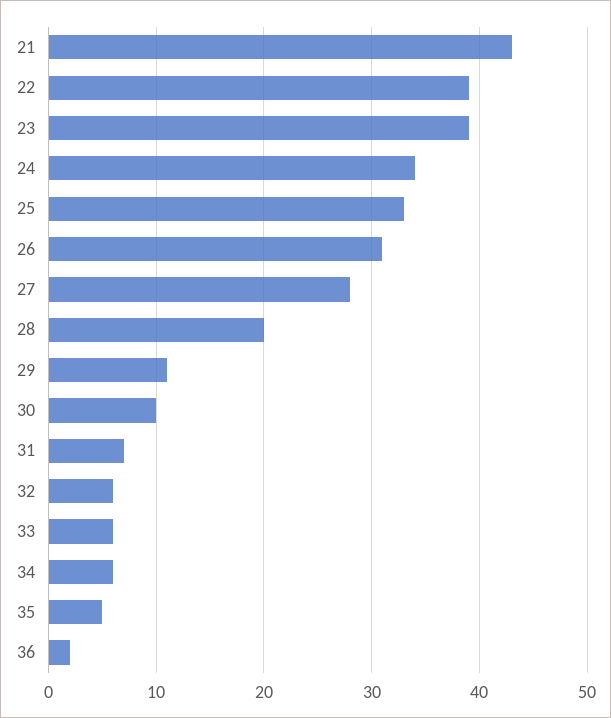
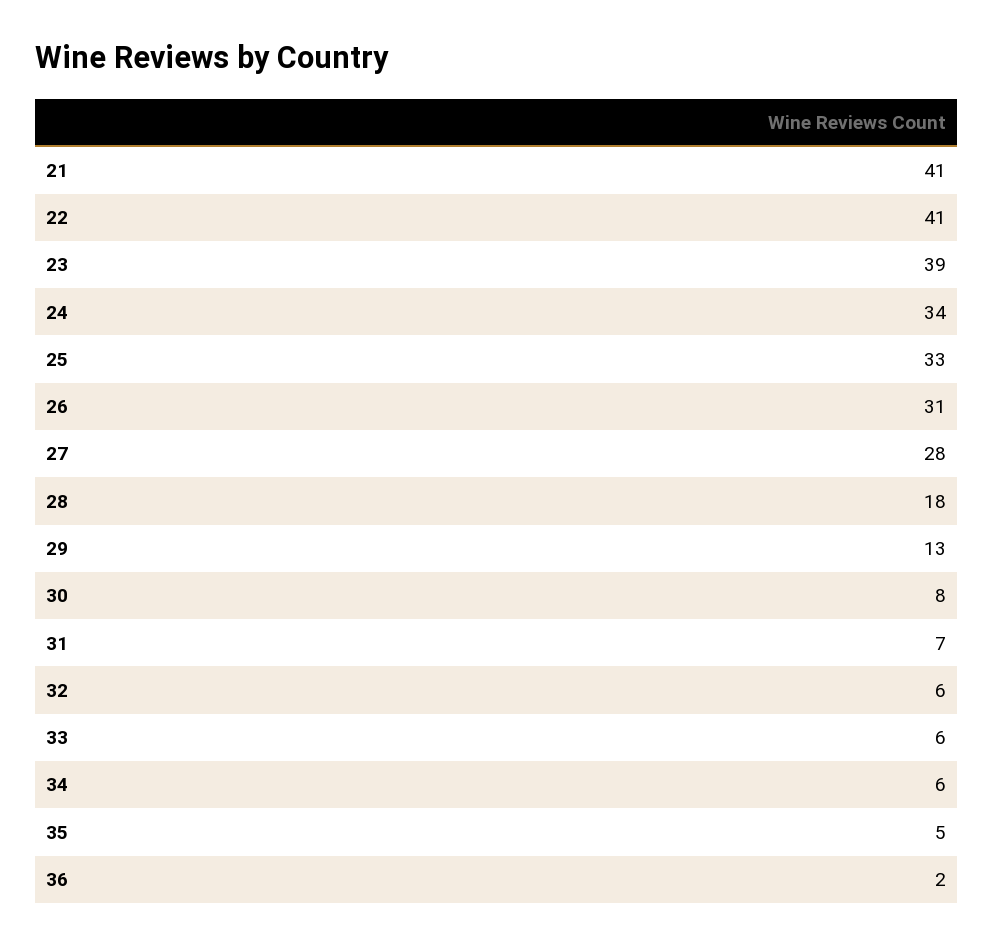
21: 43 -> 41
22: 39 -> 41
28: 20 -> 18
29: 11 -> 13
30: 10 -> 8

